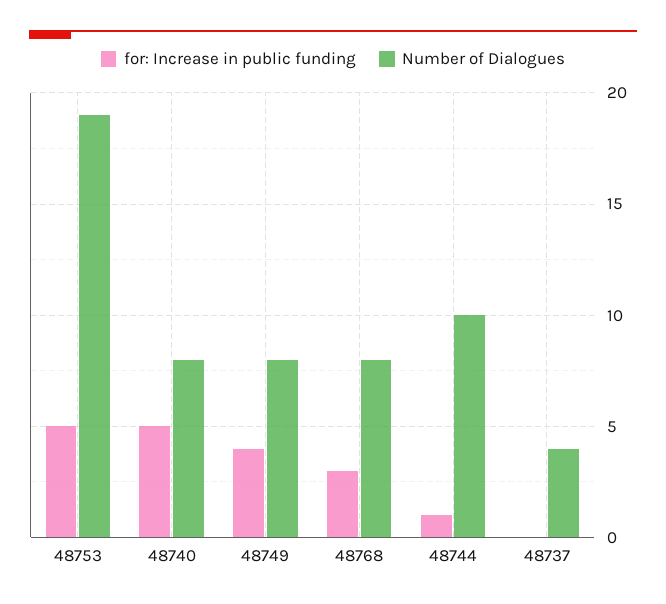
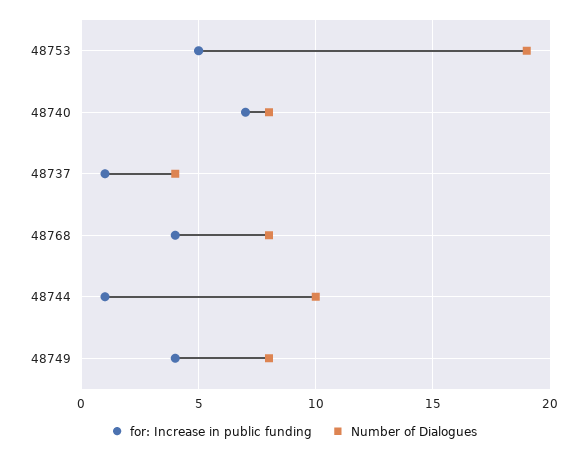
for: Increase in public funding, 48740: 5 -> 7
for: Increase in public funding, 48768: 3 -> 4
for: Increase in public funding, 48737: 0 -> 1

